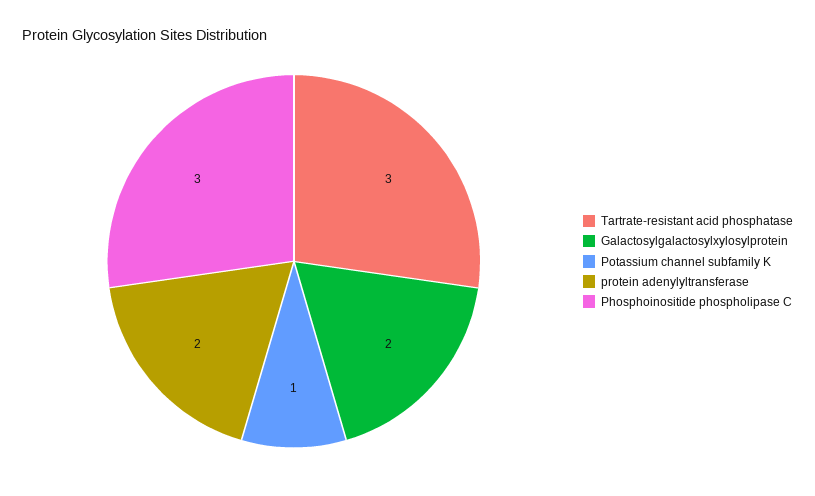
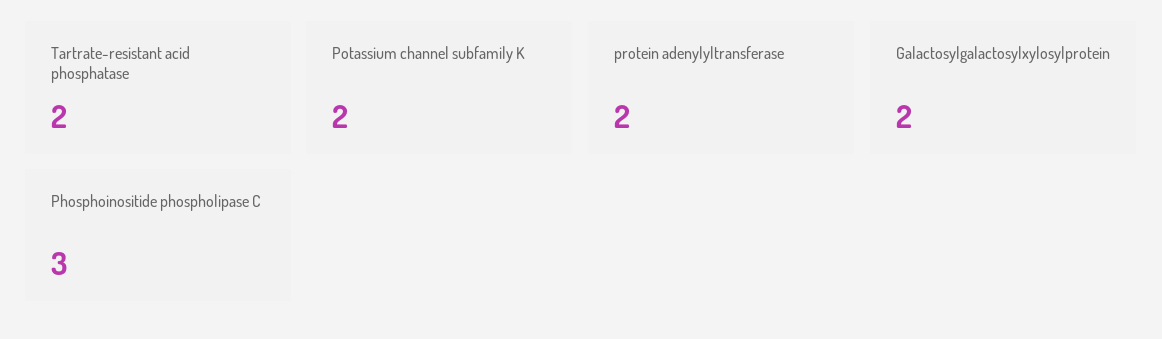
Tartrate-resistant acid phosphatase: 3 -> 2
Potassium channel subfamily K: 1 -> 2

